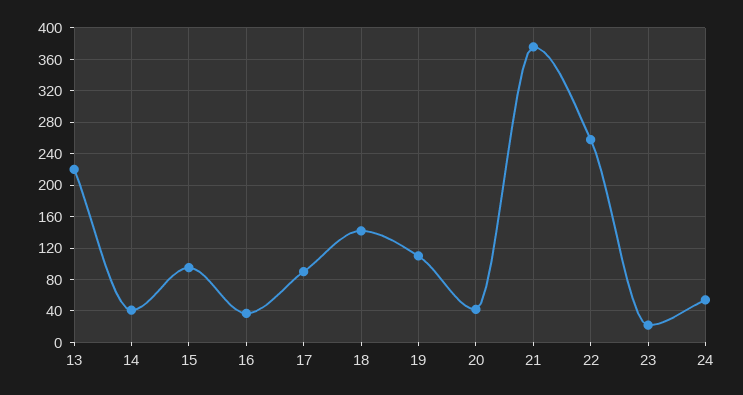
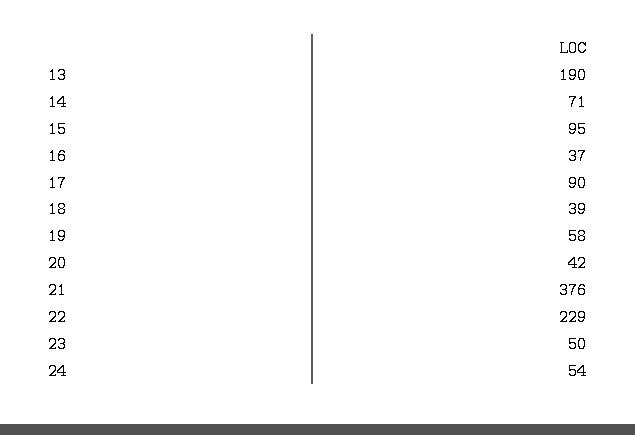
13: 220 -> 190
14: 40 -> 71
18: 140 -> 39
19: 110 -> 58
22: 260 -> 229
23: 20 -> 50

